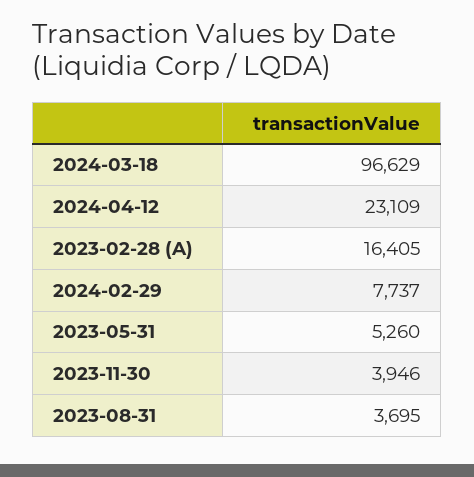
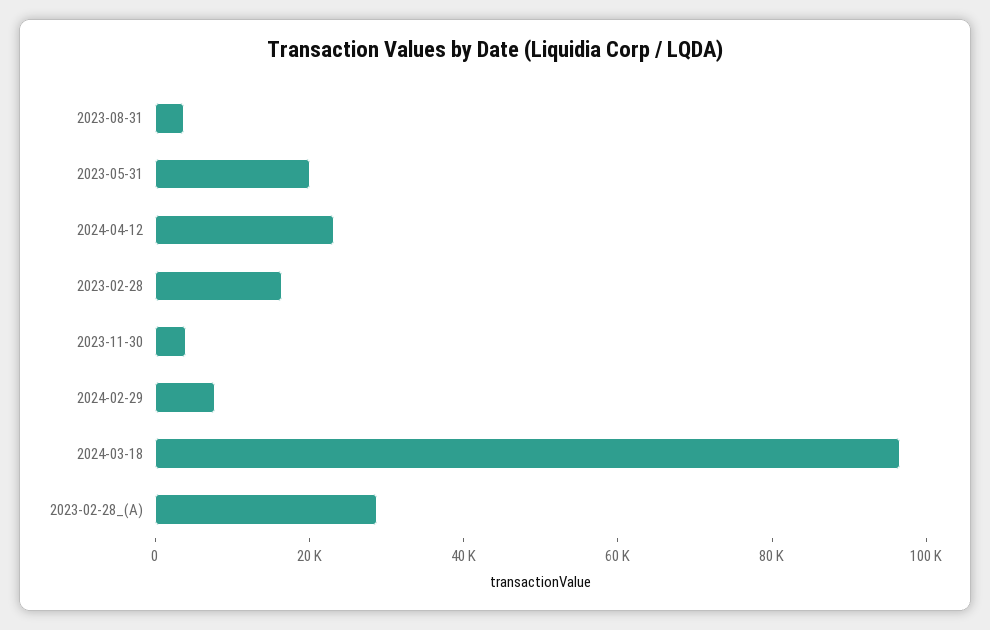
2023-02-28 (A): 16405 -> 30000
2023-05-31: 5260 -> 20000
2023-02-28: none -> 15000

